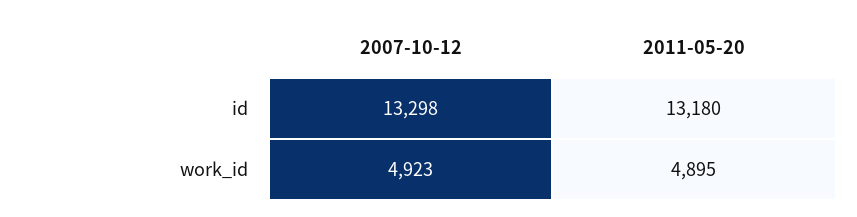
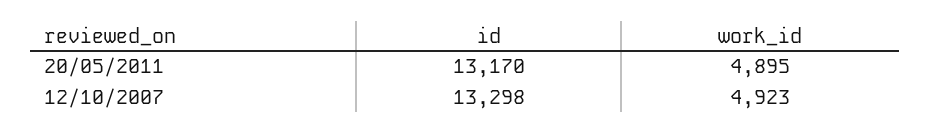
2011-05-20, id: 13180 -> 13170

